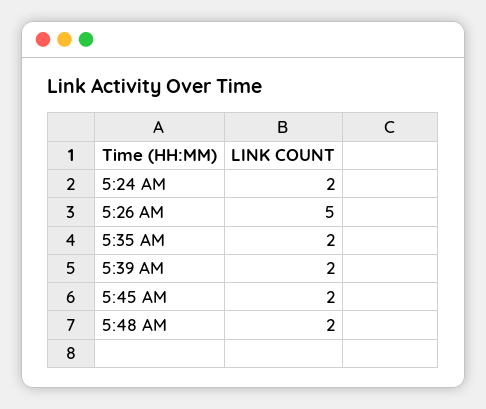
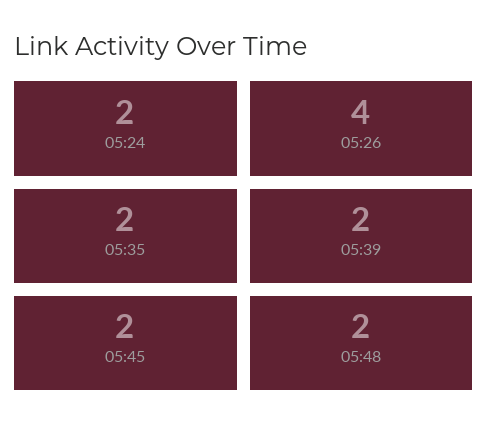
5:26 AM: 5 -> 4

